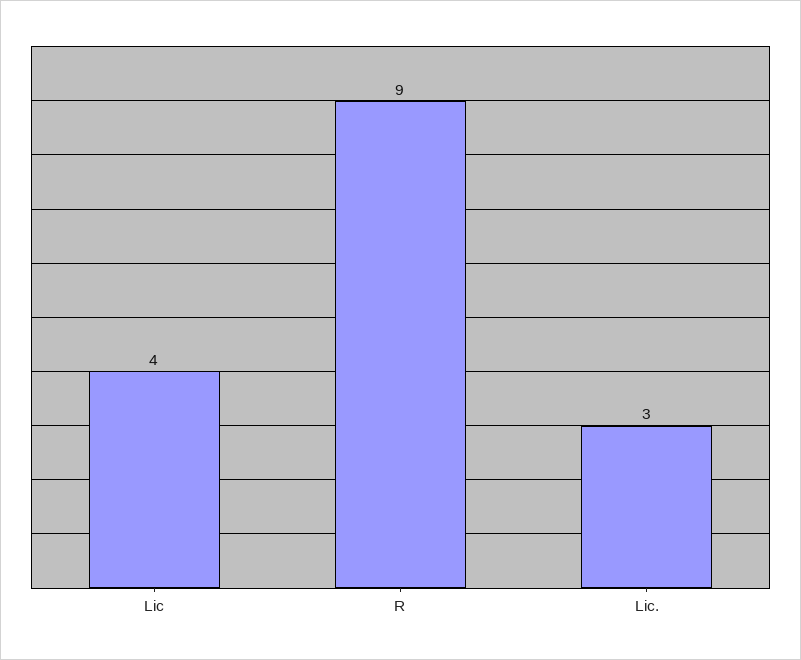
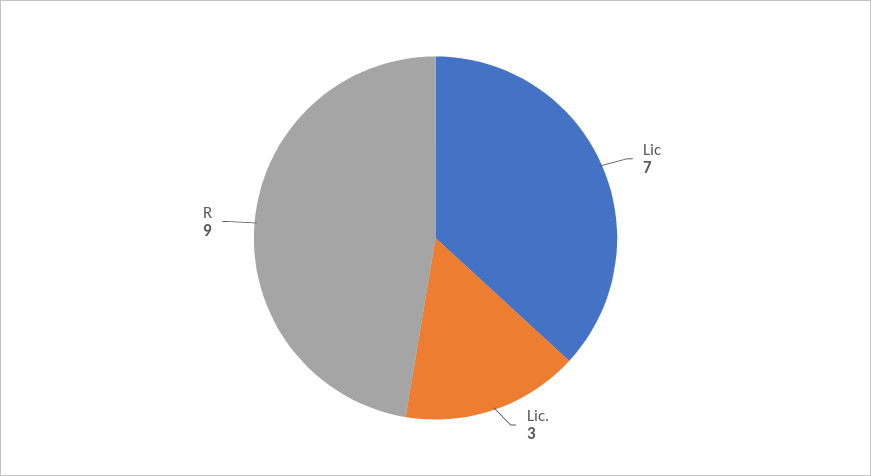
Lic: 4 -> 7

